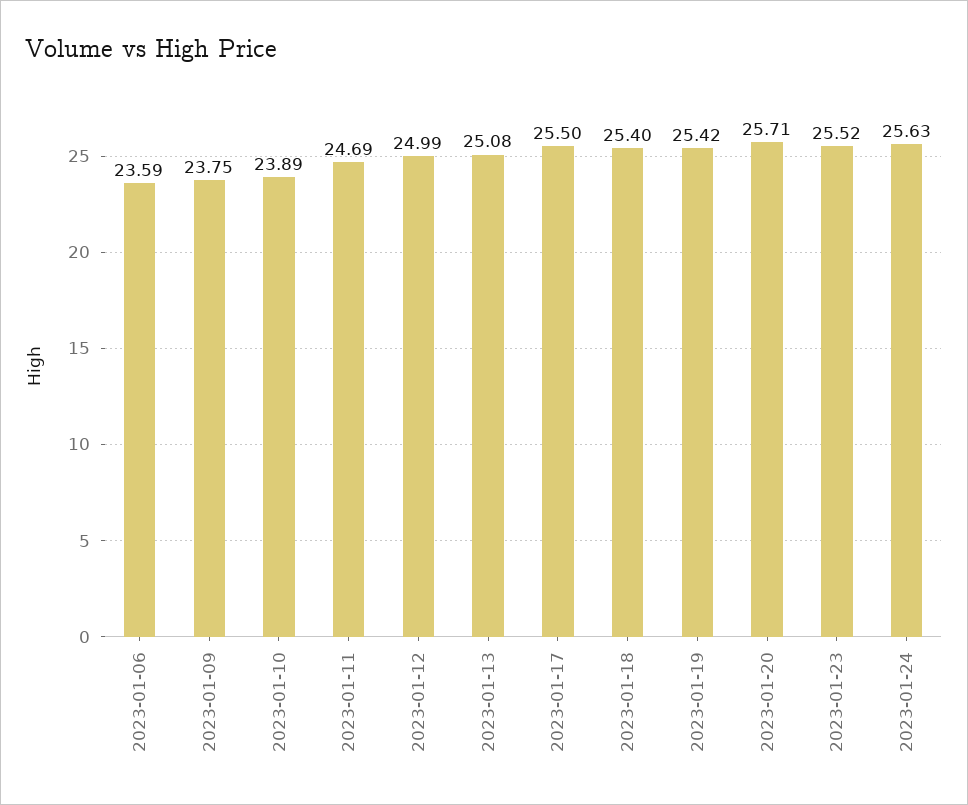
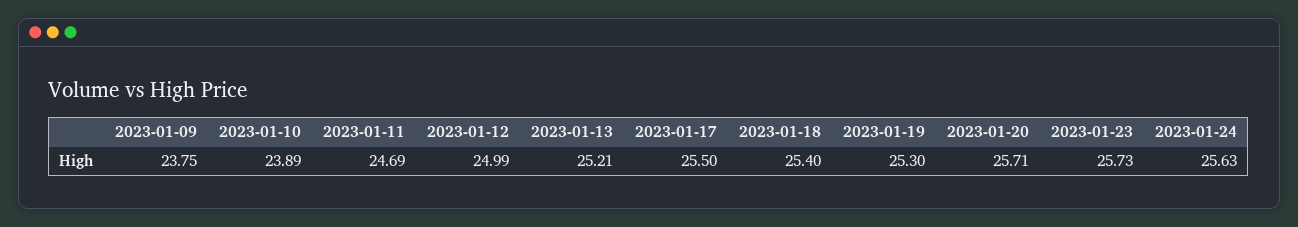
2023-01-06: 23.59 -> none
2023-01-13: 25.08 -> 25.21
2023-01-19: 25.42 -> 25.3
2023-01-23: 25.52 -> 25.73

